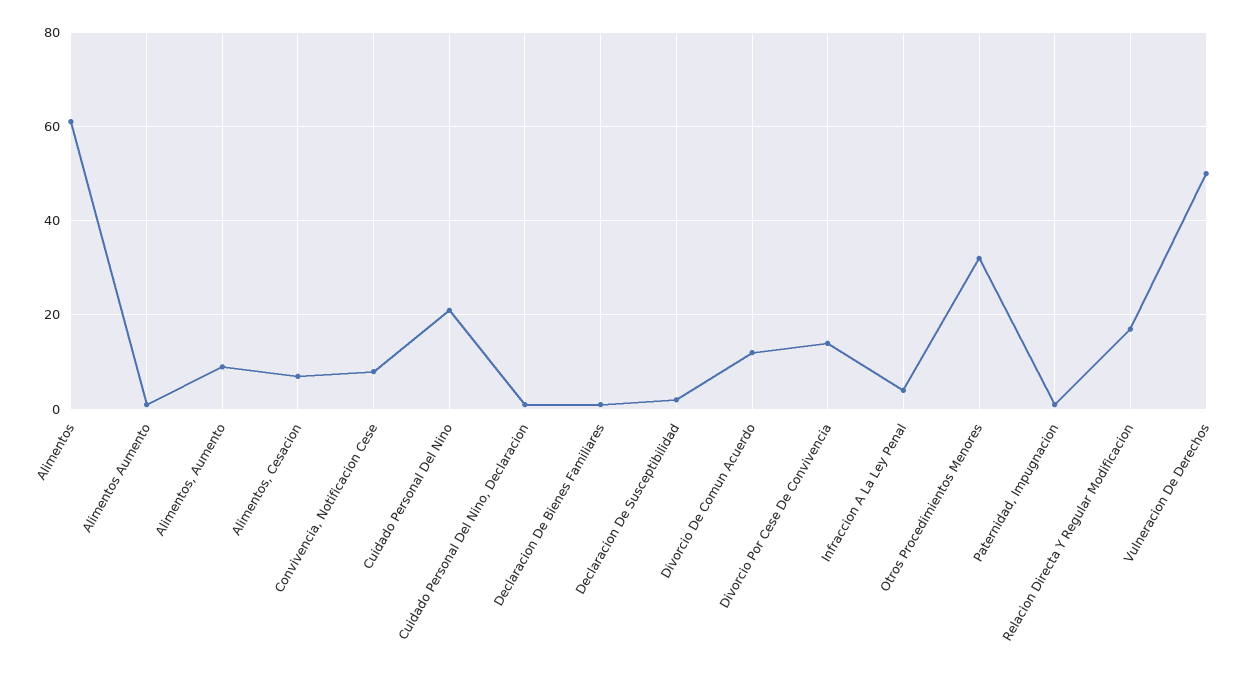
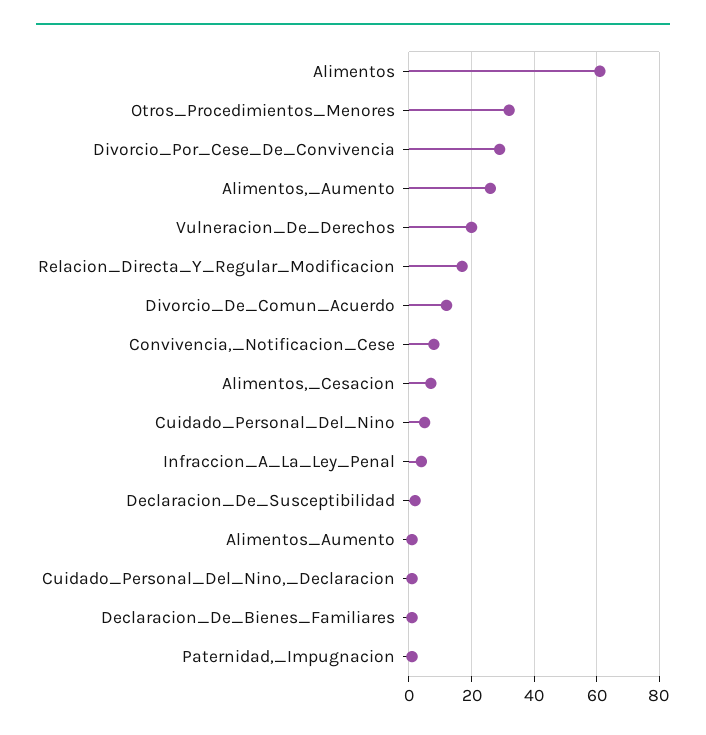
Alimentos, Aumento: 10 -> 25
Cuidado Personal Del Nino: 20 -> 5
Divorcio Por Cese De Convivencia: 15 -> 30
Vulneracion De Derechos: 50 -> 20

